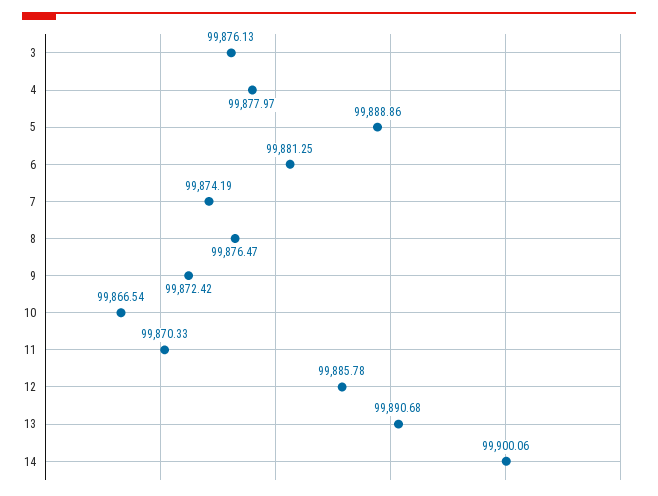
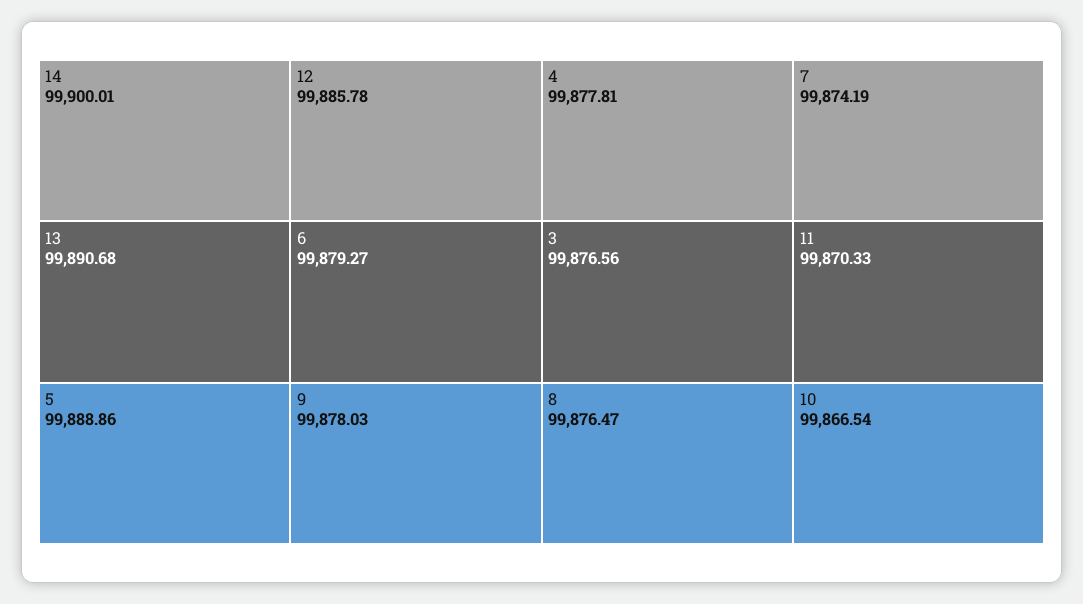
3: 99876.13 -> 99876.56
4: 99877.97 -> 99877.81
6: 99881.25 -> 99879.27
9: 99872.42 -> 99878.03
14: 99900.06 -> 99900.01

